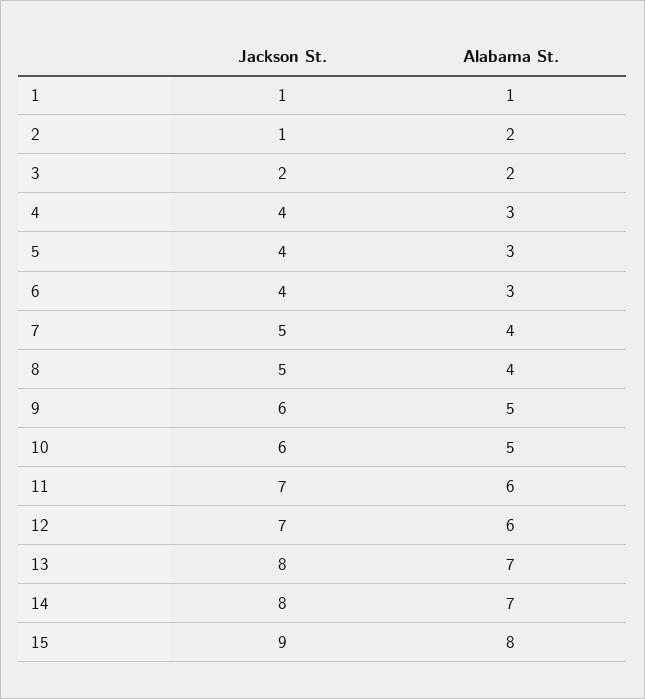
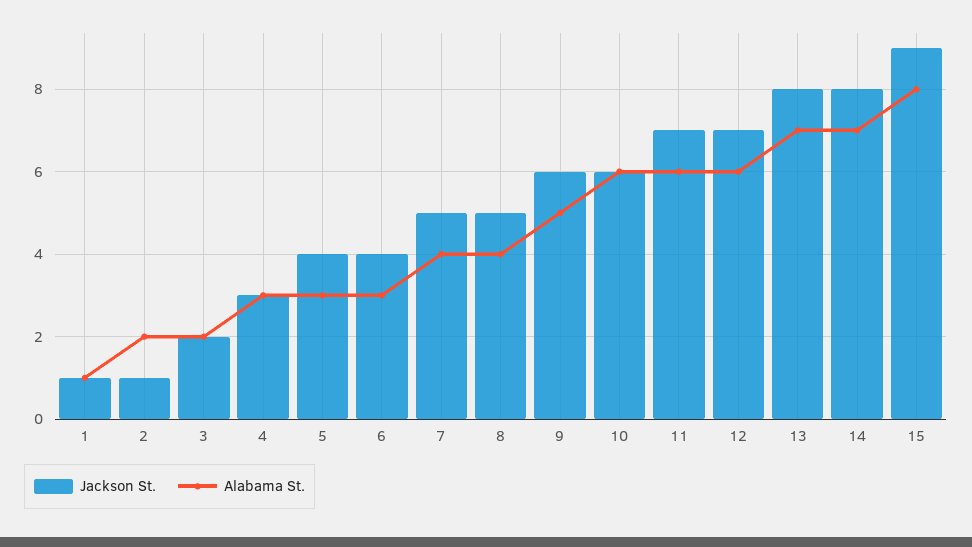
Jackson St., 4: 4 -> 3
Alabama St., 10: 5 -> 6

